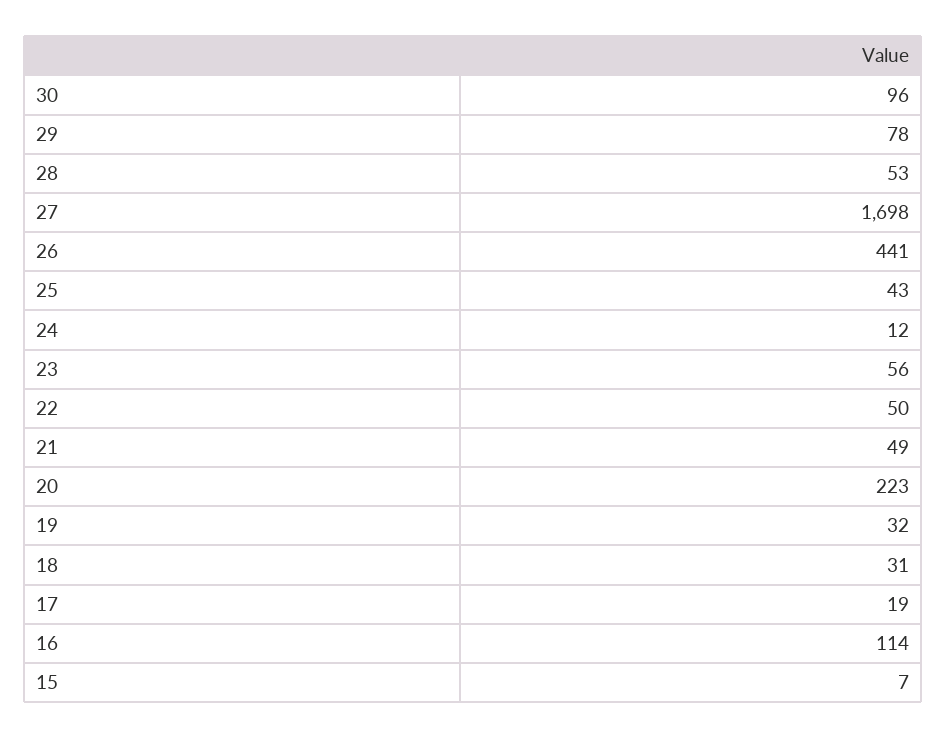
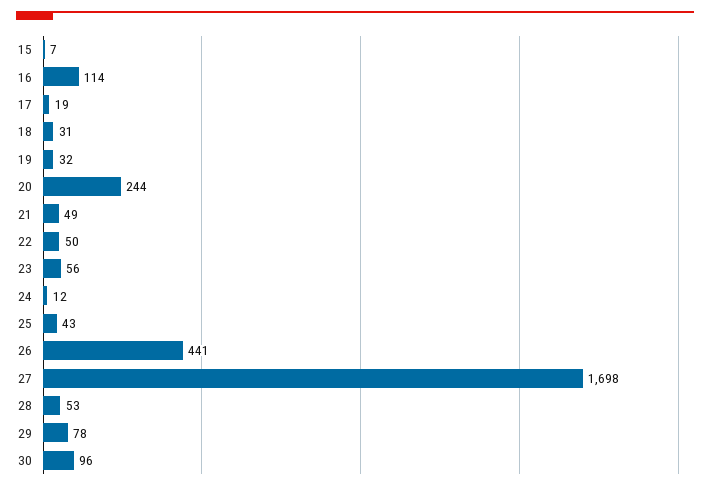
20: 223 -> 244

